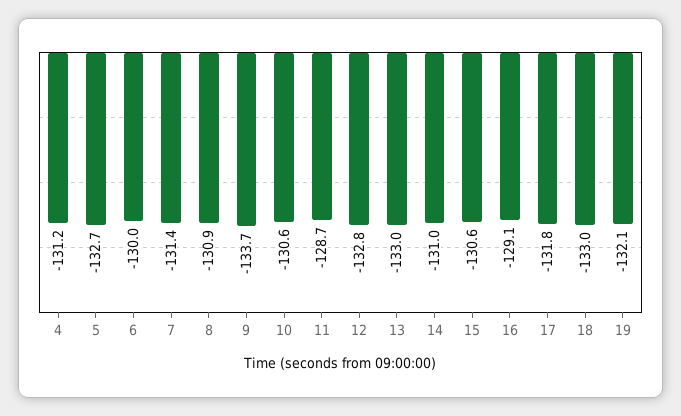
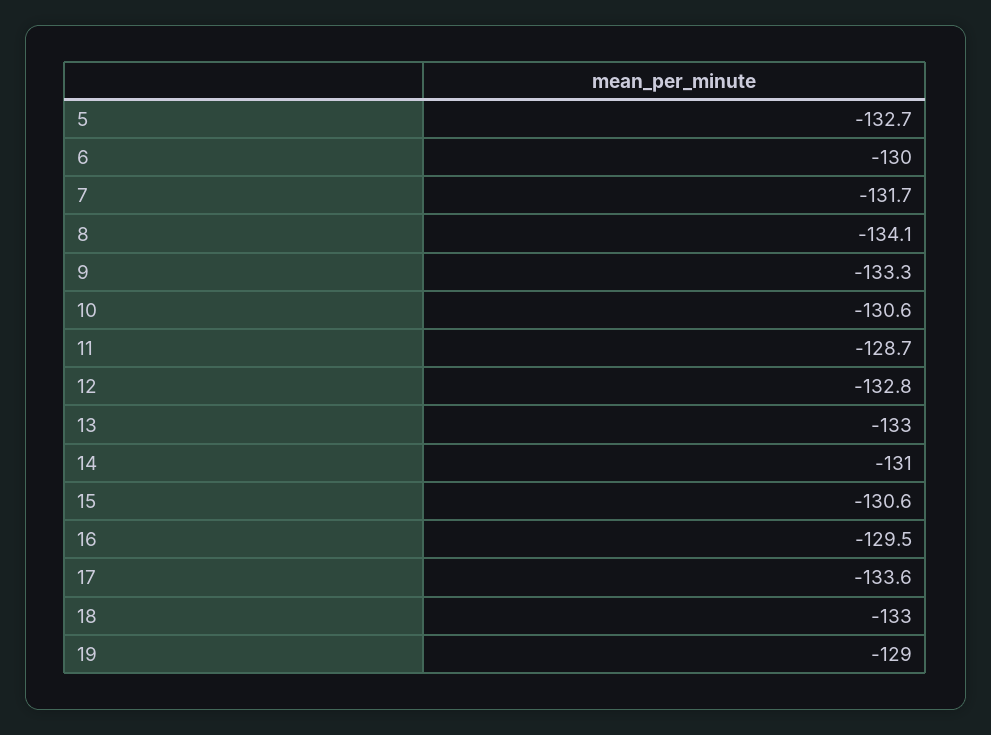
4: -131.2 -> none
7: -131.4 -> -131.7
8: -130.9 -> -134.1
9: -133.7 -> -133.3
16: -129.1 -> -129.5
17: -131.8 -> -133.6
19: -132.1 -> -129

